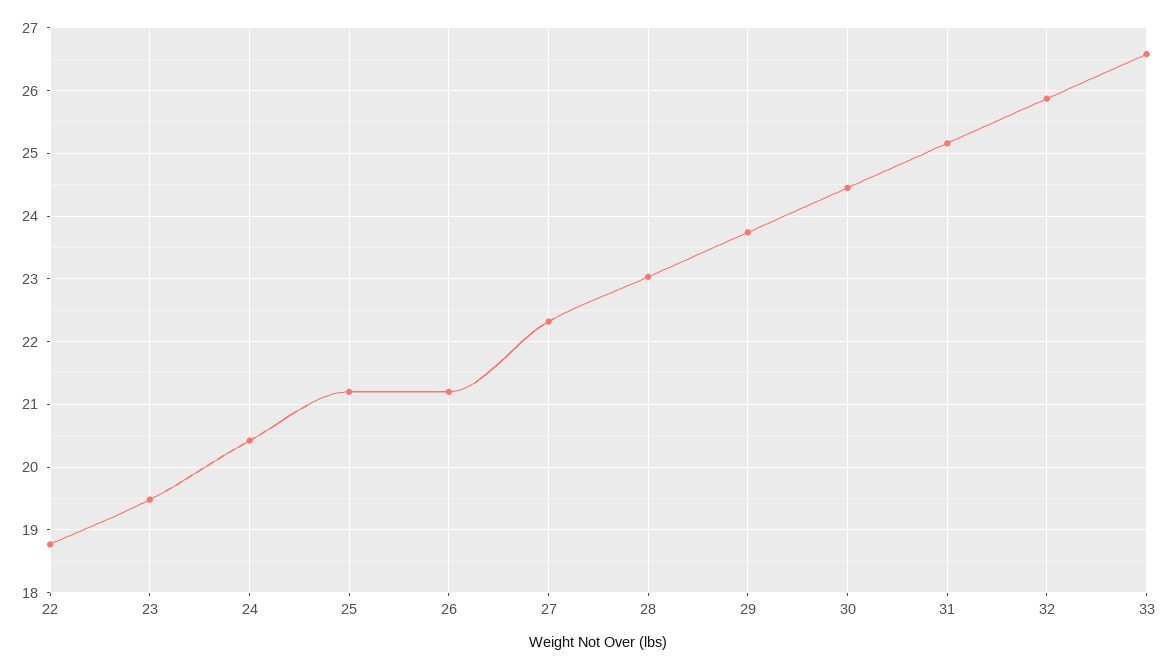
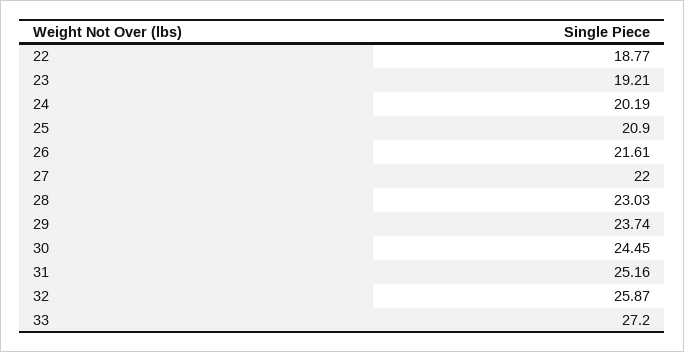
23: 19.5 -> 19.21
24: 20.4 -> 20.19
25: 21.2 -> 20.9
26: 21.2 -> 21.61
27: 22.3 -> 22
33: 26.6 -> 27.2

